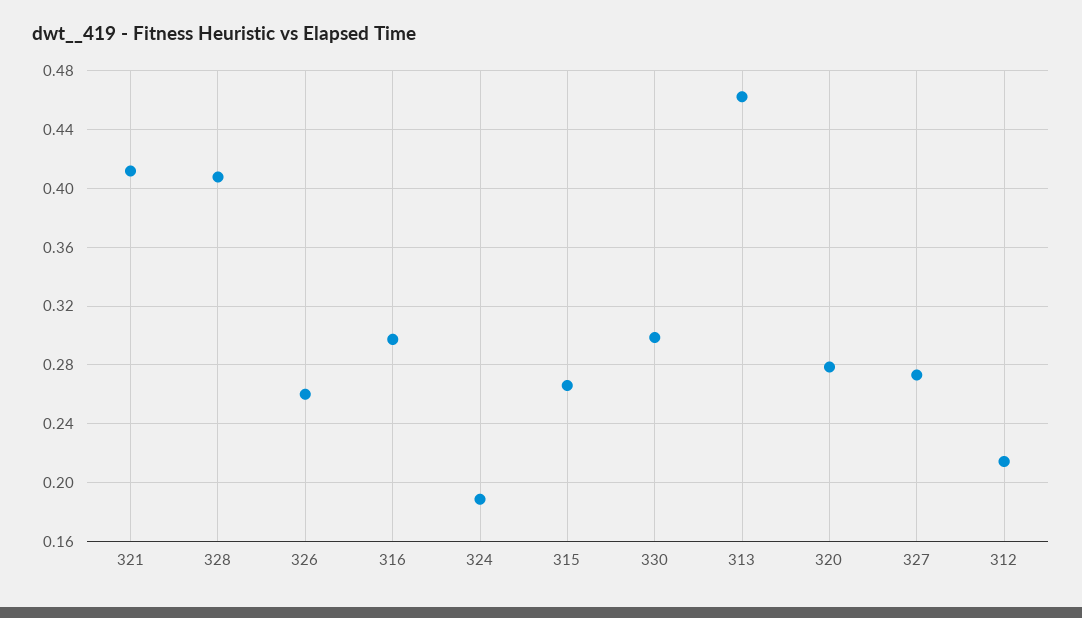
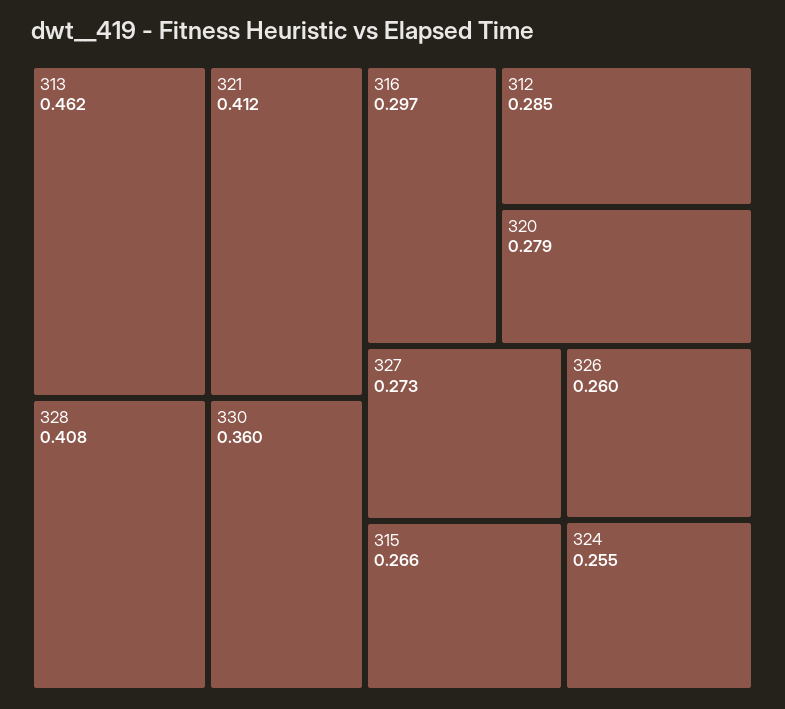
324: 0.19 -> 0.255
330: 0.3 -> 0.36
312: 0.215 -> 0.285

